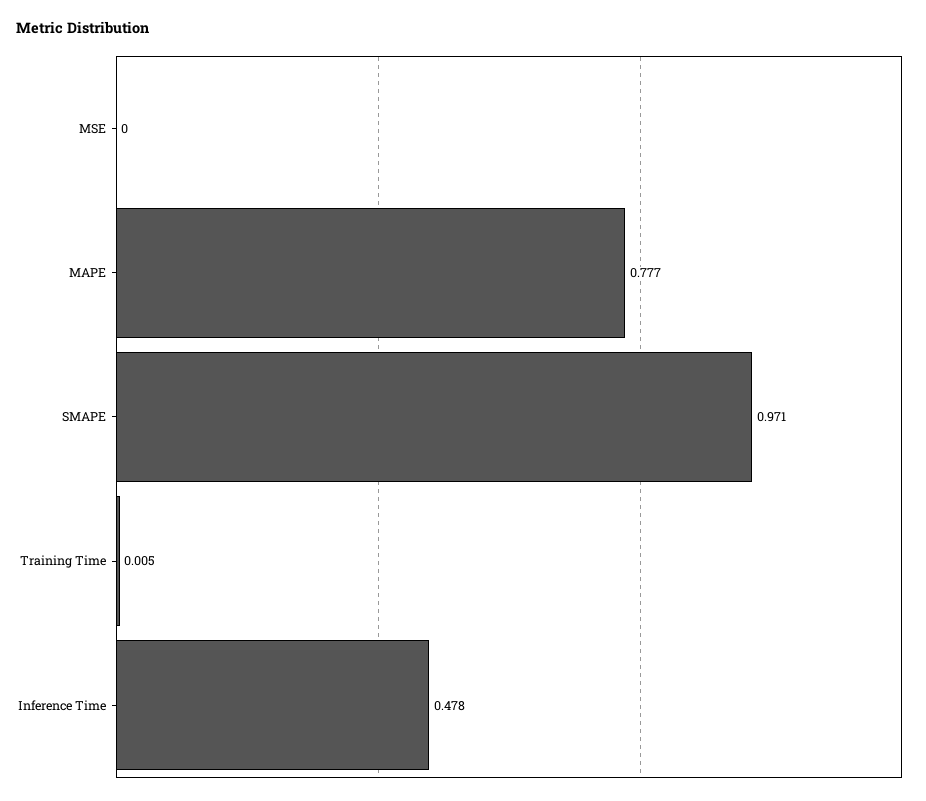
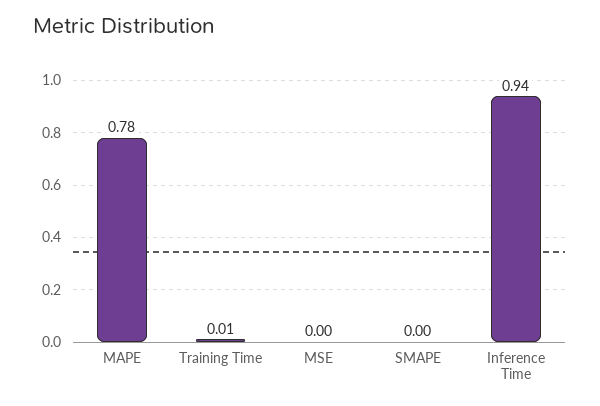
SMAPE: 0.971 -> 0
Inference Time: 0.478 -> 0.94

